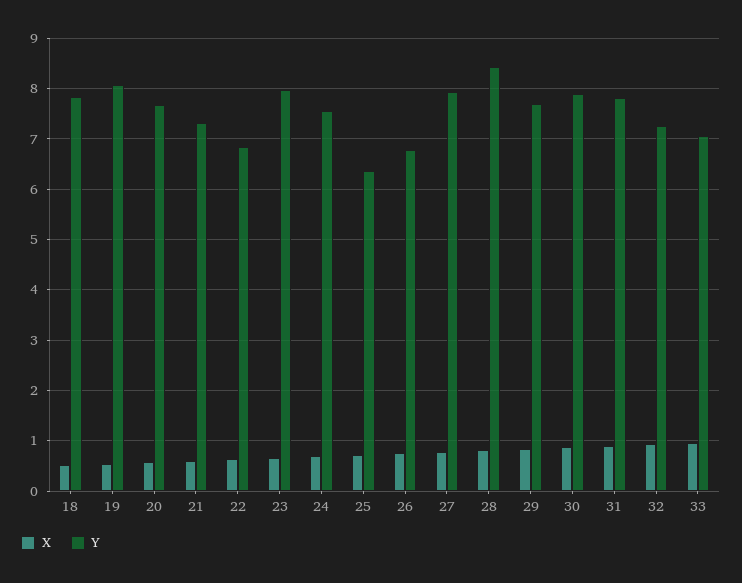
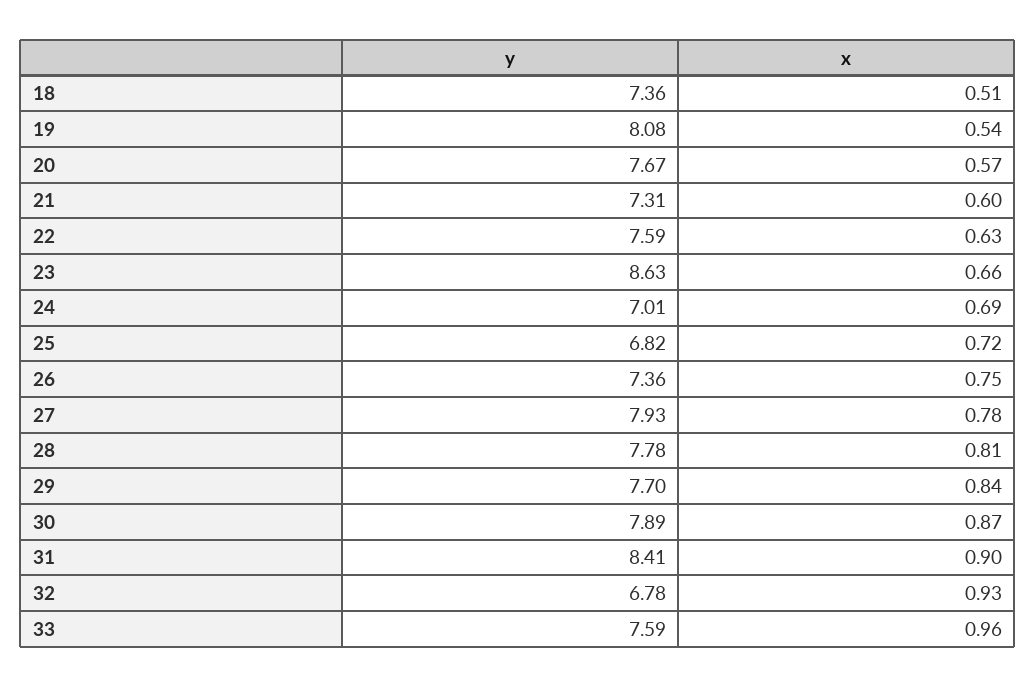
Y, 18: 7.8 -> 7.36
Y, 22: 6.8 -> 7.59
Y, 23: 8 -> 8.63
Y, 24: 7.6 -> 7.01
Y, 25: 6.4 -> 6.82
Y, 26: 6.8 -> 7.36
Y, 28: 8.4 -> 7.78
Y, 31: 7.8 -> 8.41
Y, 32: 7.2 -> 6.78
Y, 33: 7 -> 7.59

